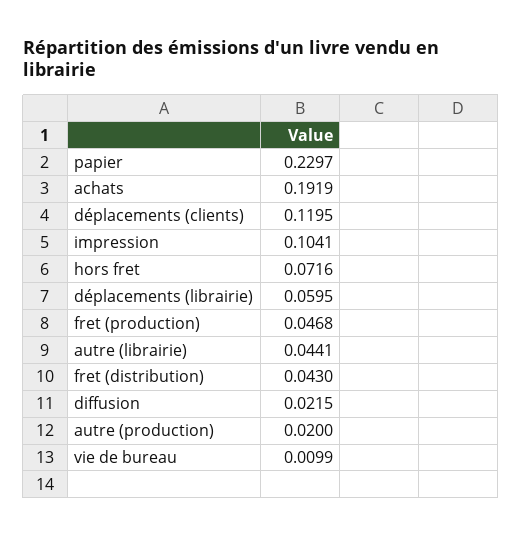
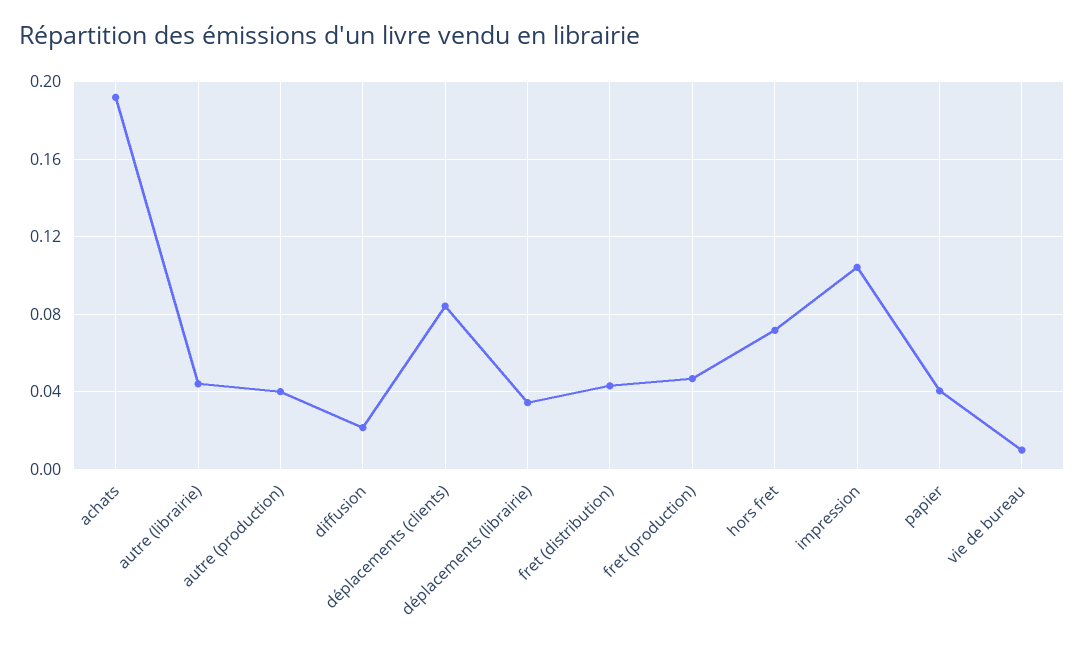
papier: 0.2297 -> 0.04
déplacements (clients): 0.1195 -> 0.085
déplacements (librairie): 0.0595 -> 0.035
autre (production): 0.02 -> 0.04

